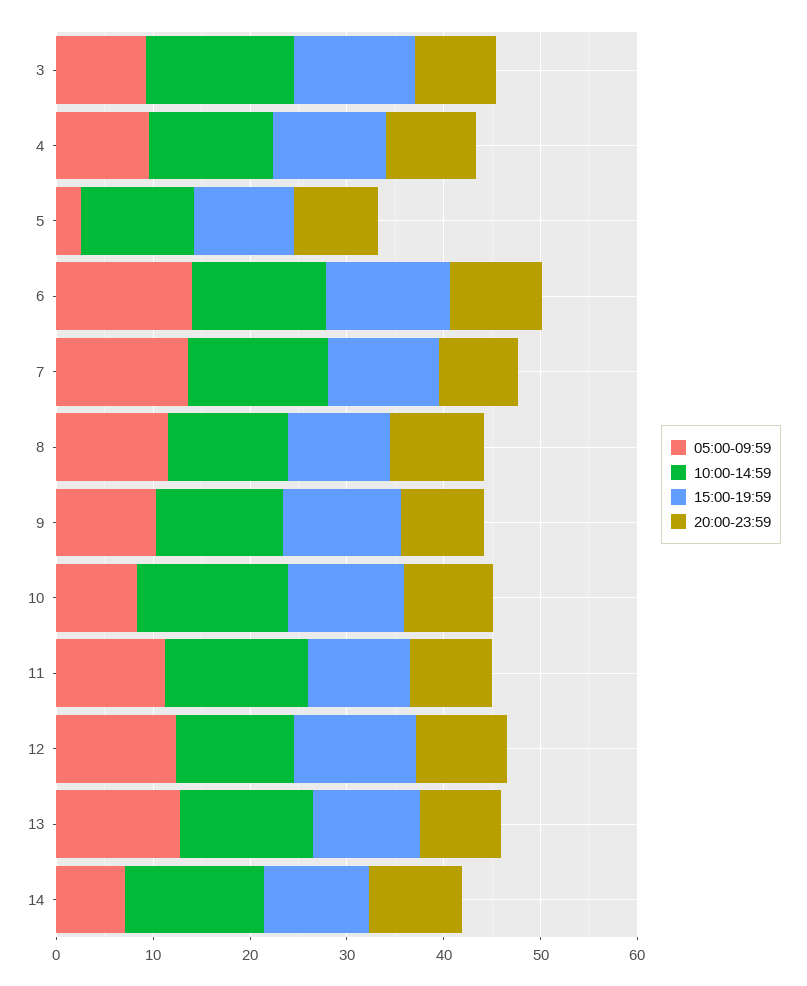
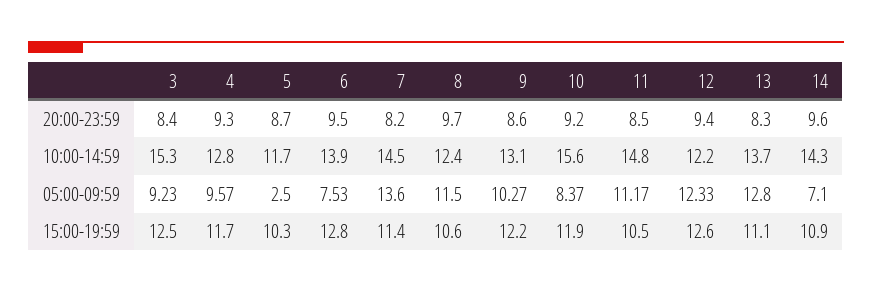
05:00-09:59, 6: 14 -> 7.53

